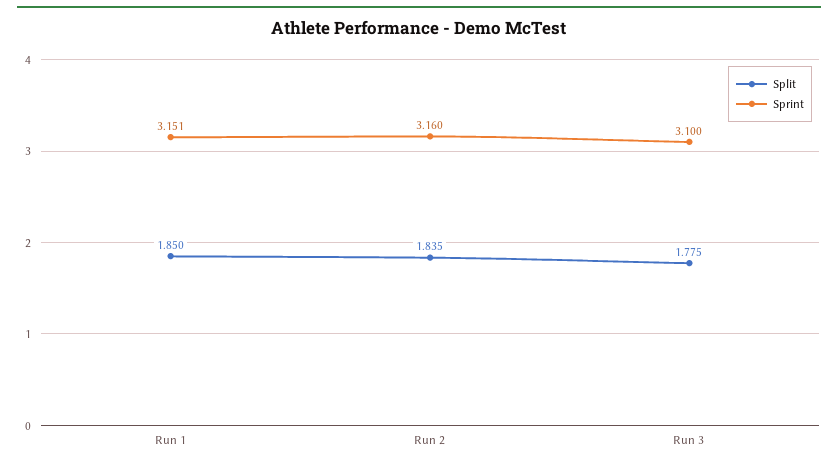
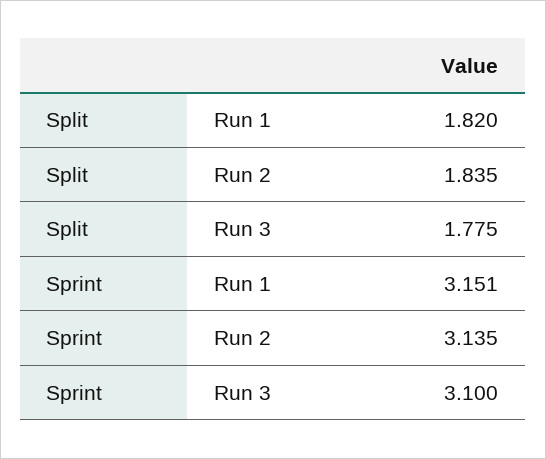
Split, Run 1: 1.85 -> 1.82
Sprint, Run 2: 3.16 -> 3.135

